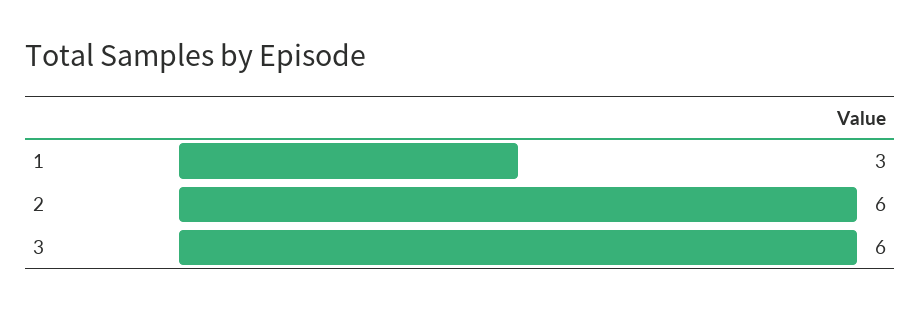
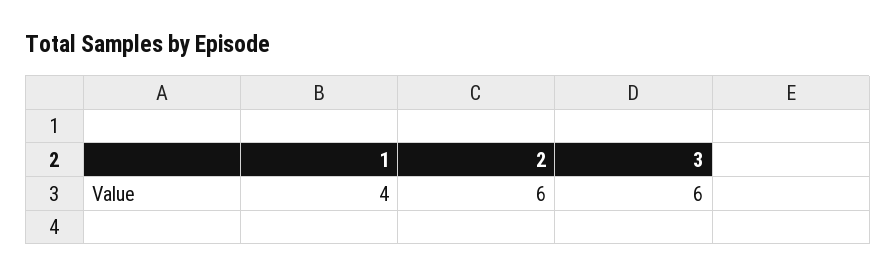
1: 3 -> 4

